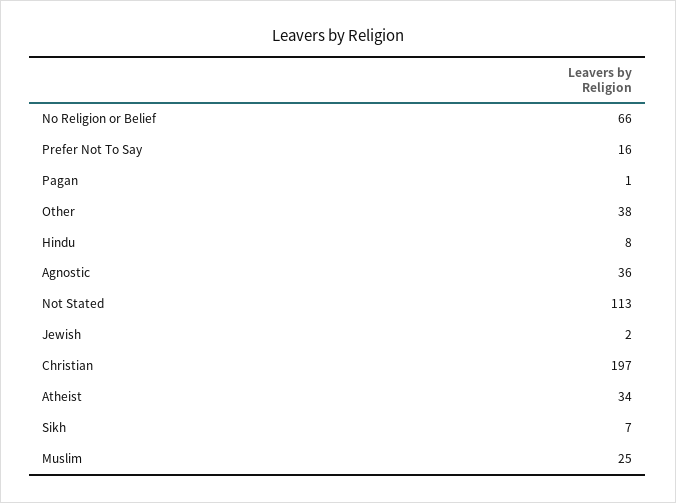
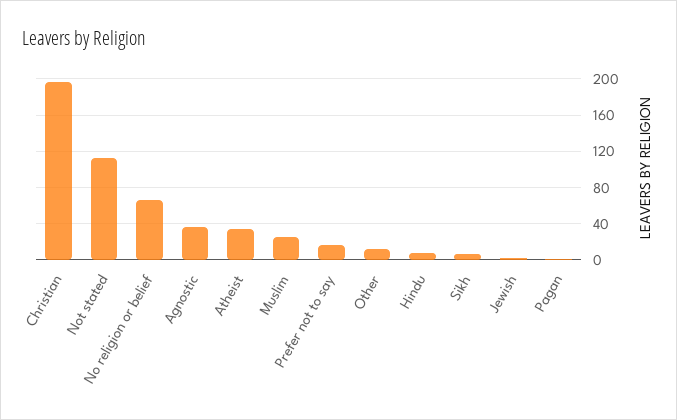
Other: 38 -> 10

